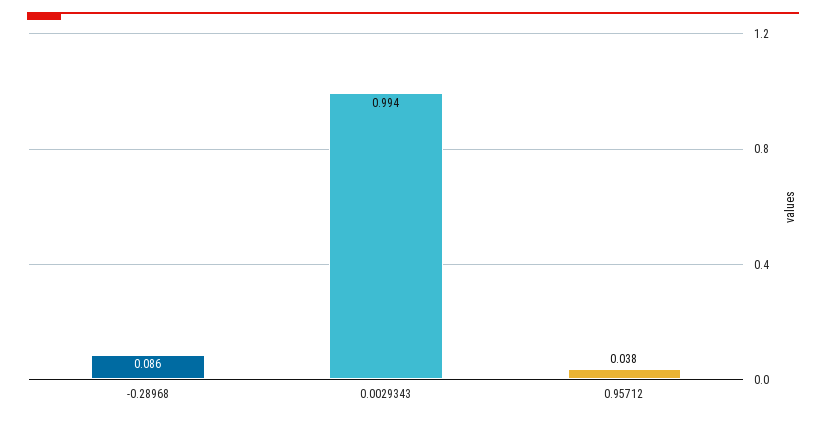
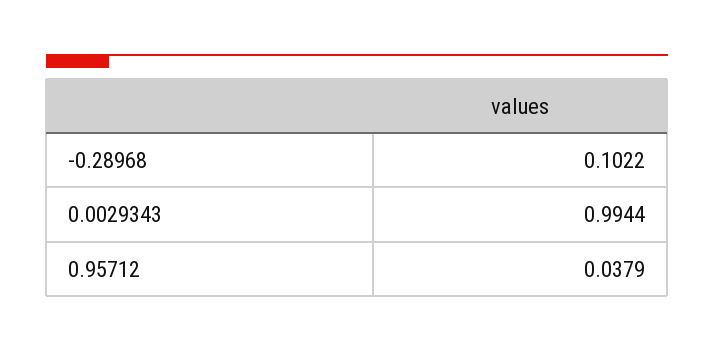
-0.28968: 0.086 -> 0.1022

